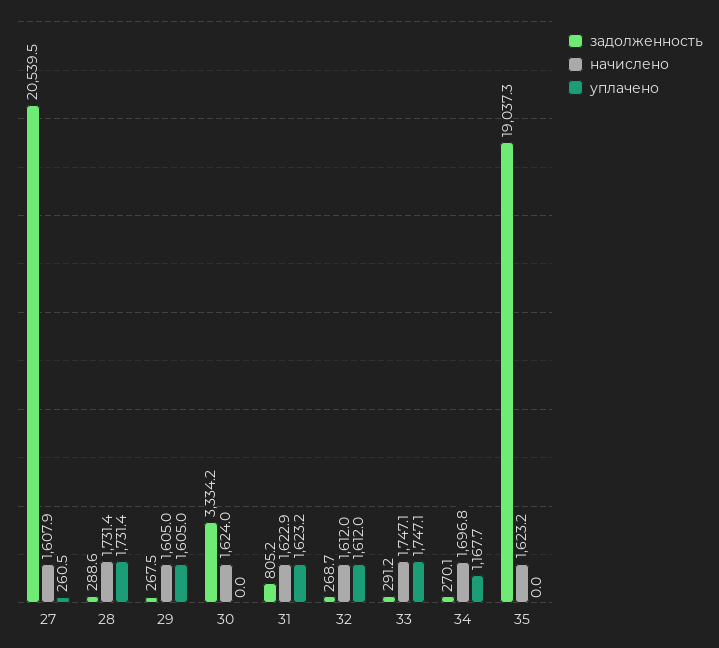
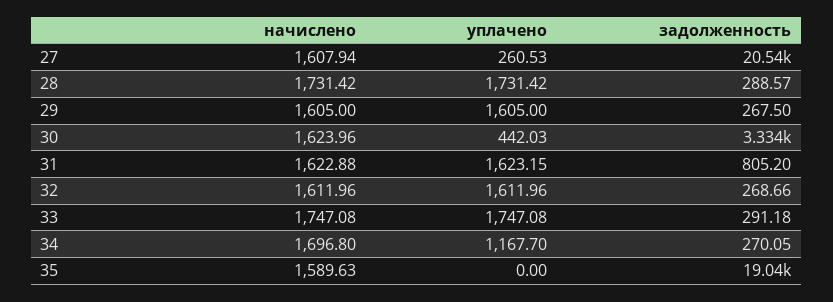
уплачено, 30: 0 -> 442.03
начислено, 35: 1623.2 -> 1589.63

